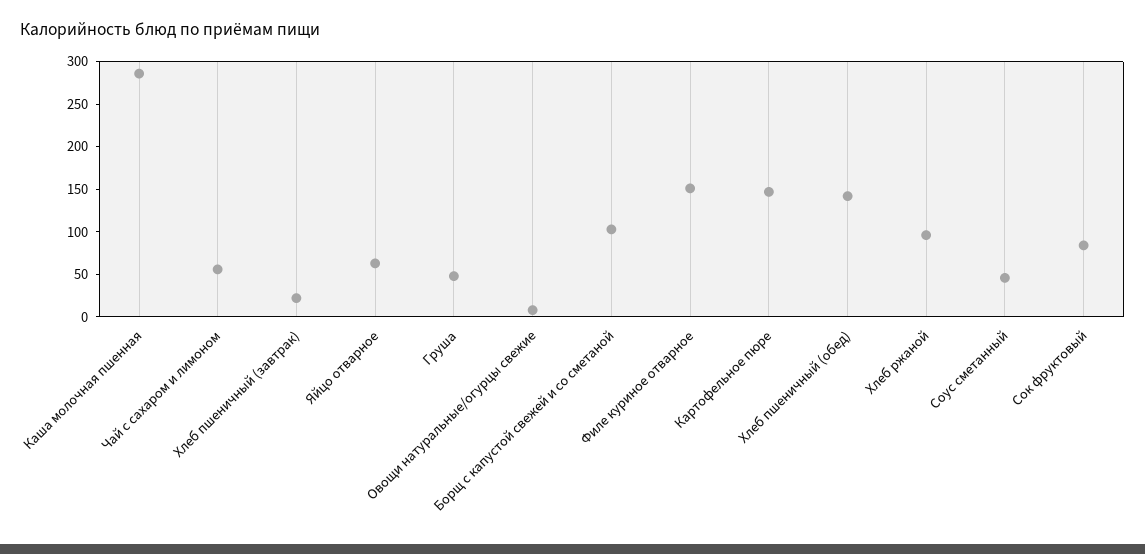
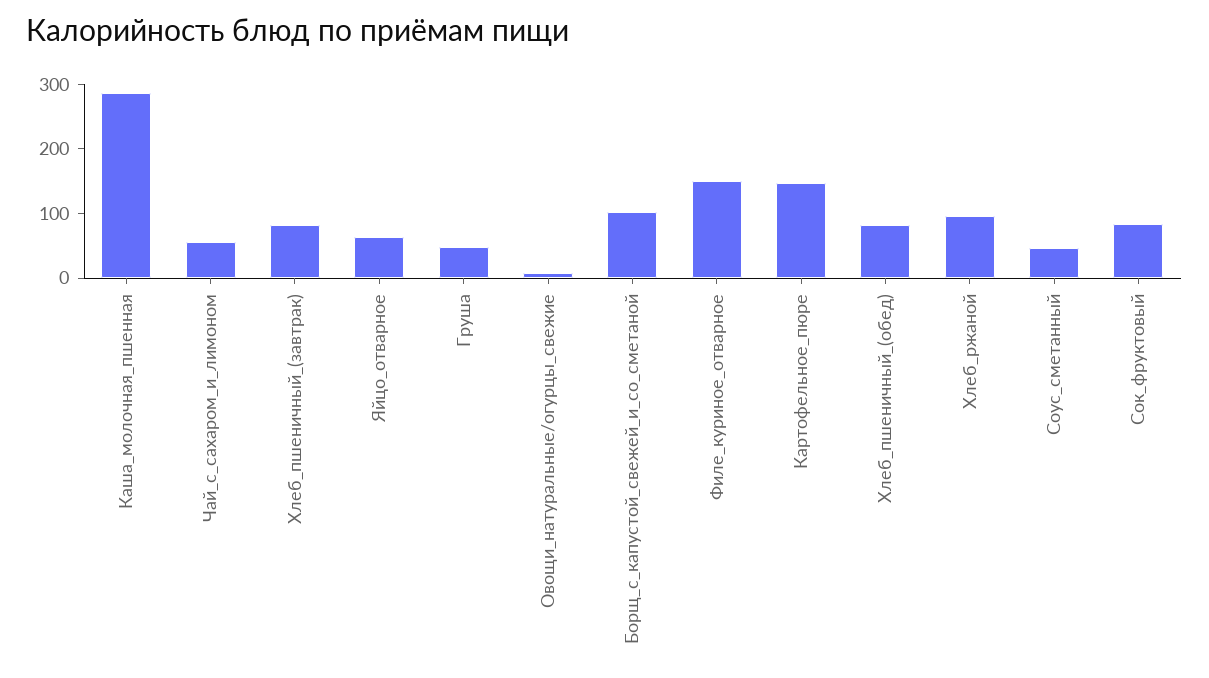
Хлеб пшеничный (завтрак): 20 -> 80
Хлеб пшеничный (обед): 140 -> 80

